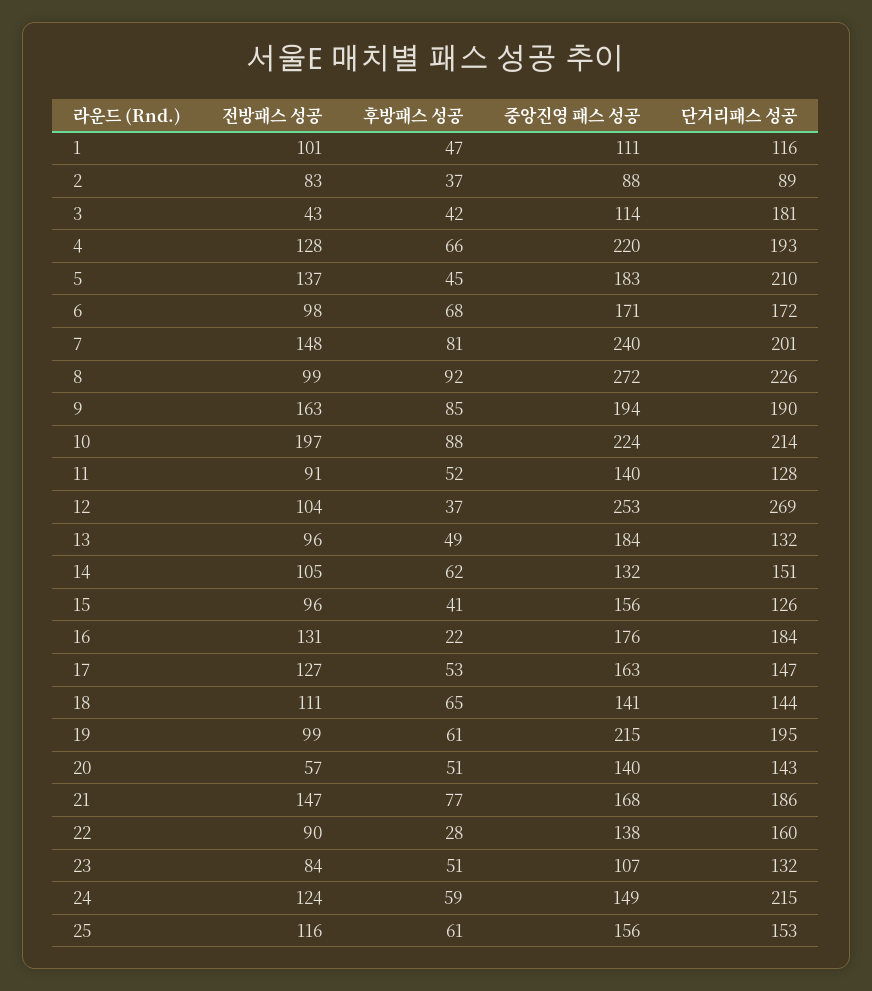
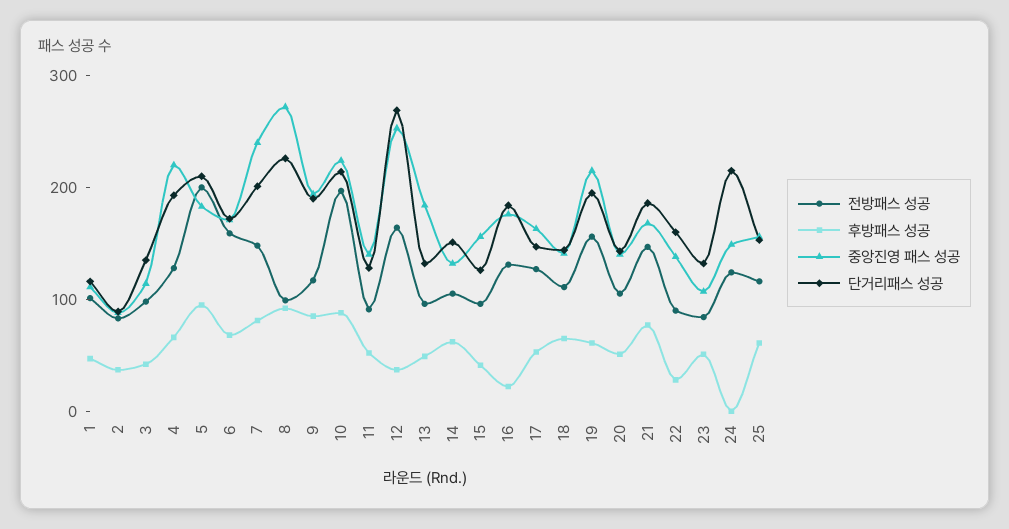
전방패스 성공, 3: 43 -> 100
단거리패스 성공, 3: 181 -> 140
전방패스 성공, 5: 137 -> 200
후방패스 성공, 5: 45 -> 100
전방패스 성공, 6: 98 -> 160
전방패스 성공, 9: 163 -> 120
전방패스 성공, 12: 104 -> 160
전방패스 성공, 19: 99 -> 160
전방패스 성공, 20: 57 -> 100
후방패스 성공, 24: 59 -> 0

